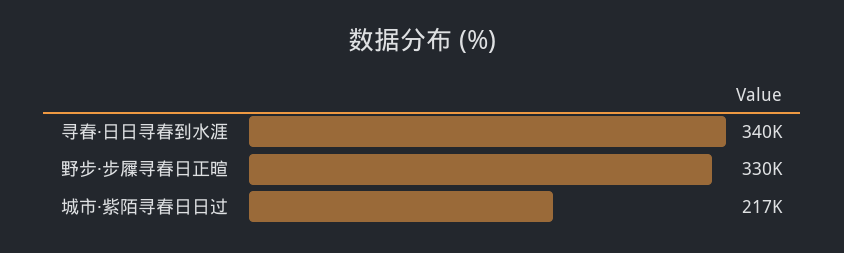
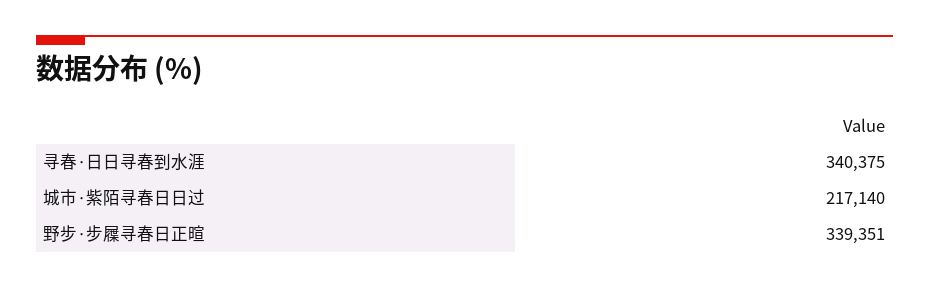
野步·步屧寻春日正暄: 330000 -> 339351

